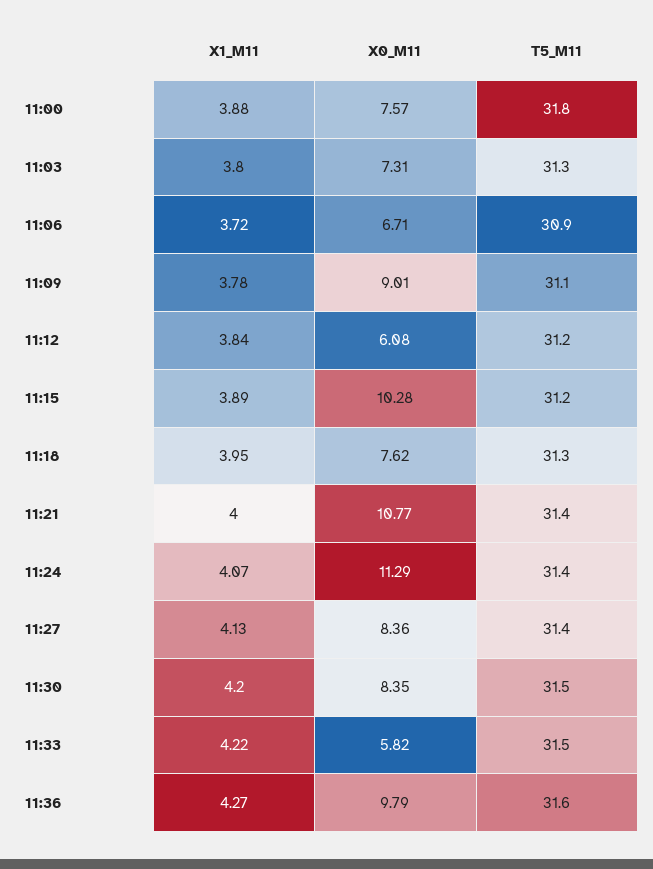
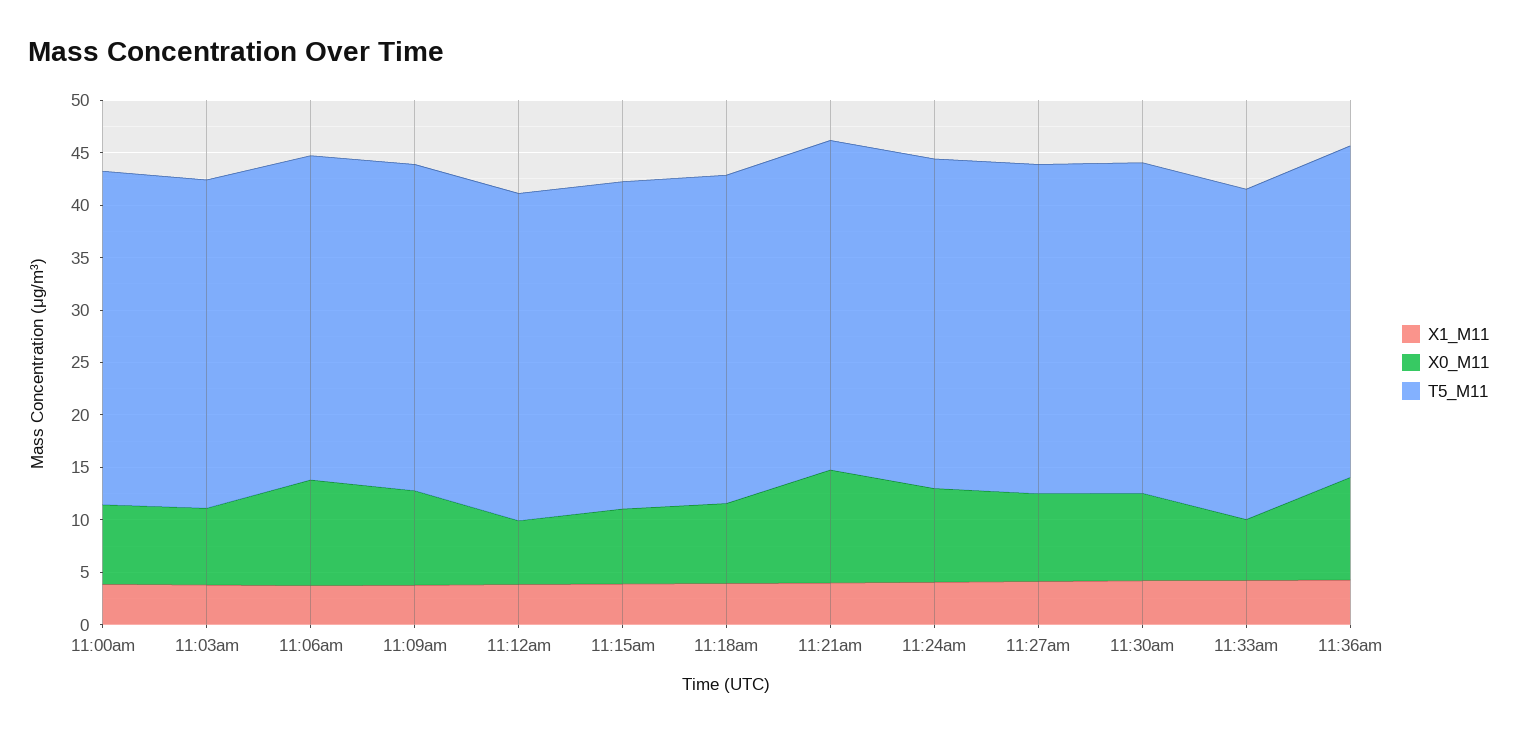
X0_M11, 11:06: 6.71 -> 10
X0_M11, 11:15: 10.28 -> 7
X0_M11, 11:24: 11.29 -> 9

